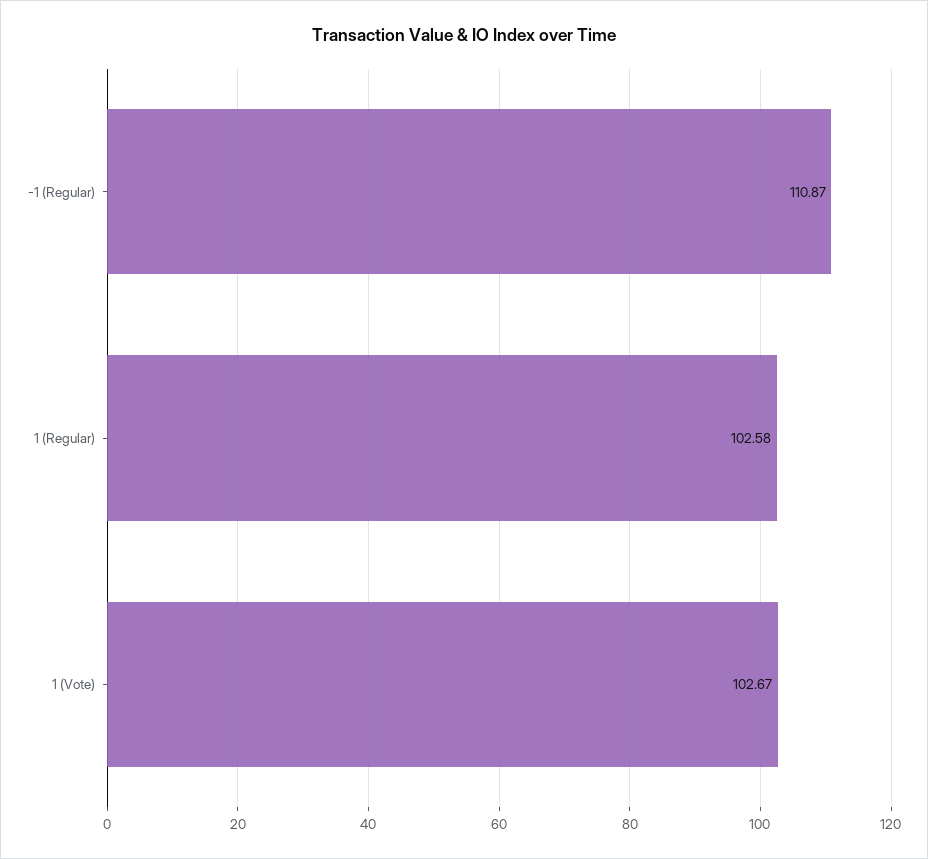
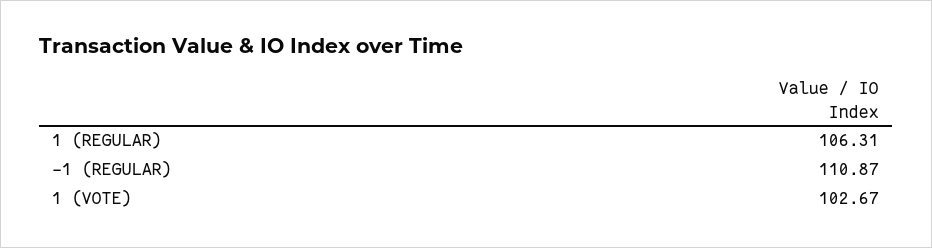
1 (Regular): 102.58 -> 106.31

